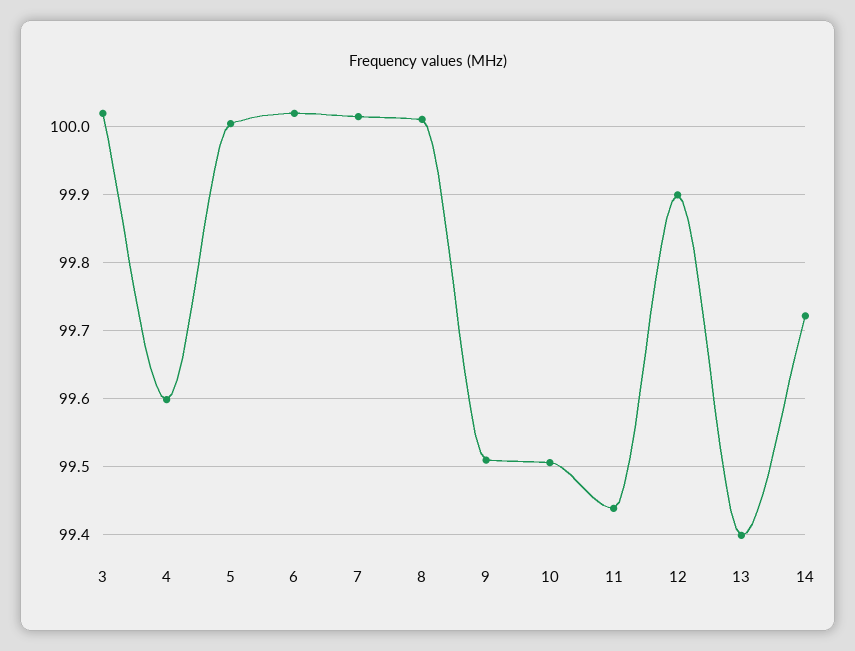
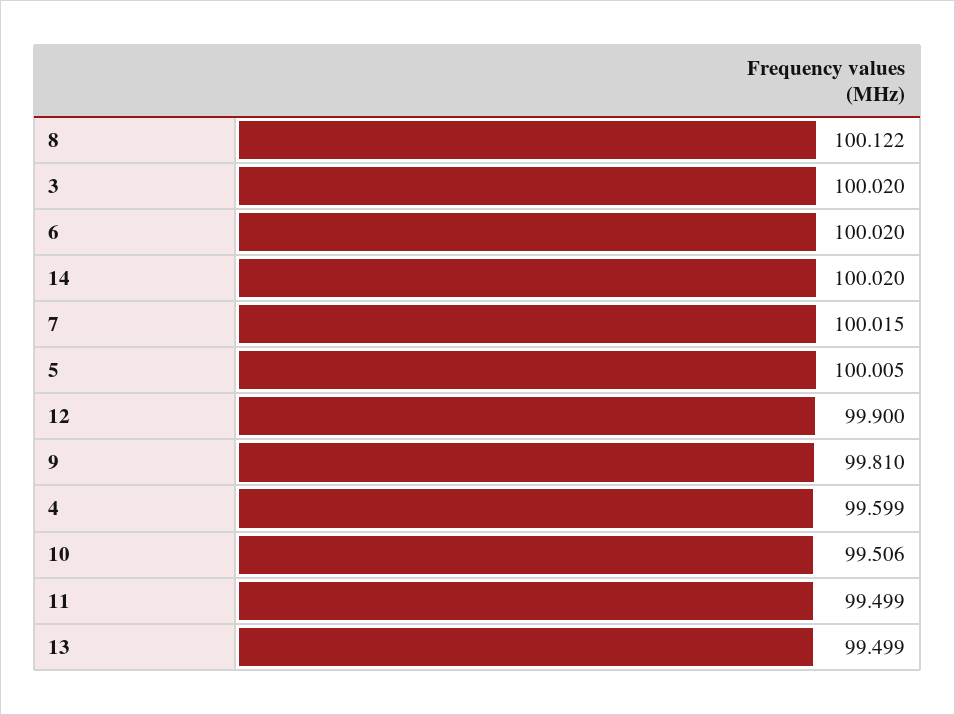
8: 100.01 -> 100.122
9: 99.51 -> 99.81
11: 99.44 -> 99.499
13: 99.4 -> 99.499
14: 99.72 -> 100.02

